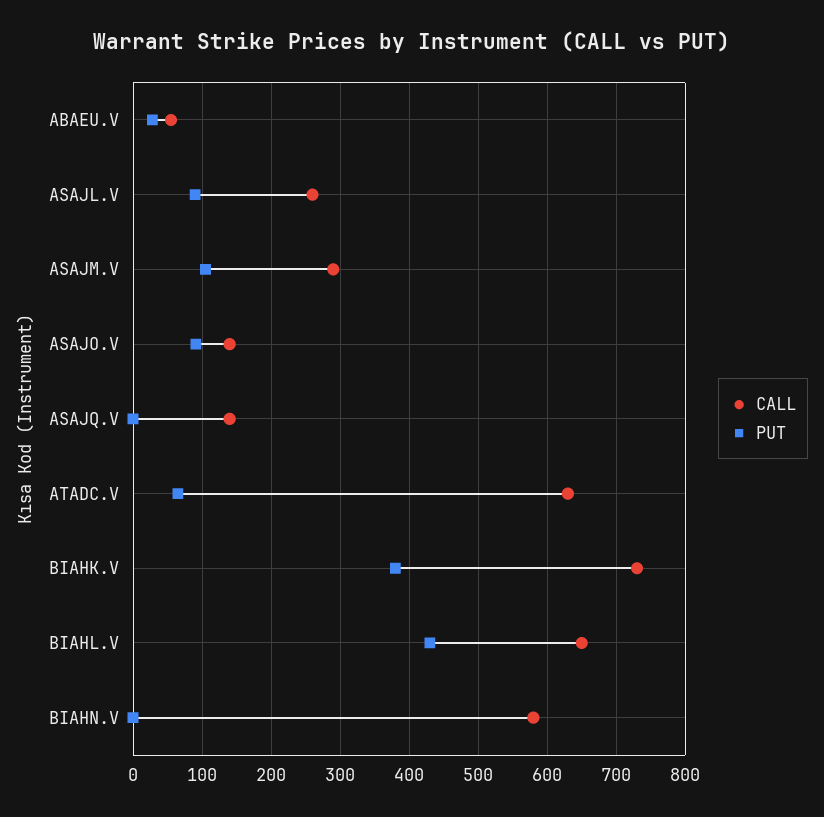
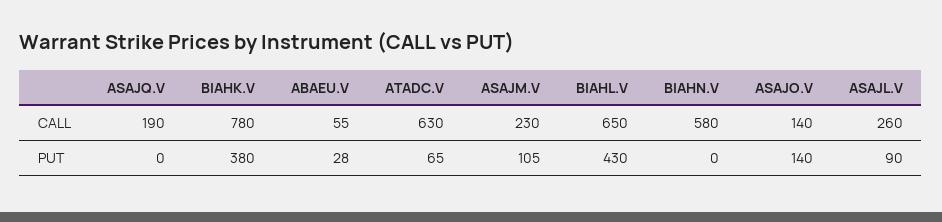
CALL, ASAJM.V: 290 -> 230
PUT, ASAJO.V: 90 -> 140
CALL, ASAJQ.V: 140 -> 190
CALL, BIAHK.V: 730 -> 780

